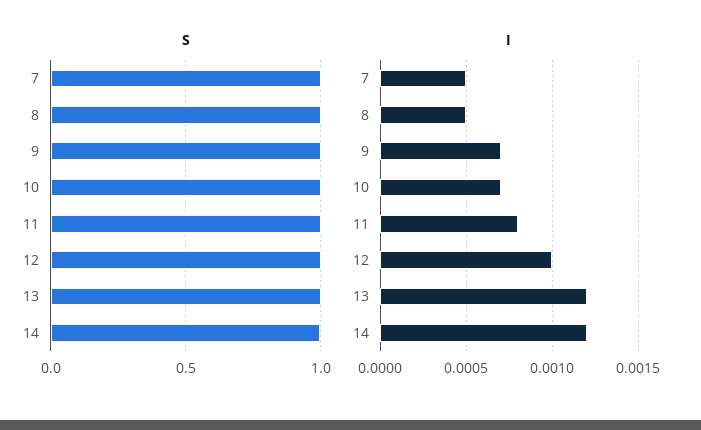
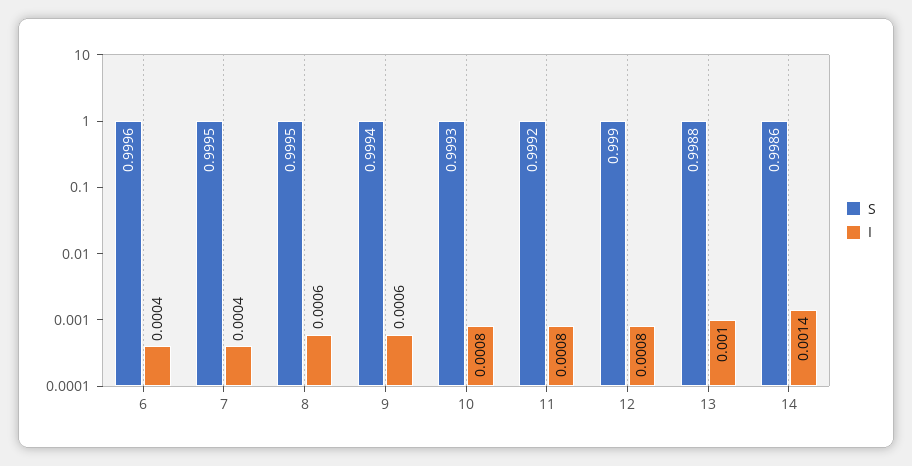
I, 7: 0.0005 -> 0.0004
I, 8: 0.0005 -> 0.0006
I, 9: 0.0007 -> 0.0006
I, 10: 0.0007 -> 0.0008
I, 12: 0.001 -> 0.0008
I, 13: 0.0012 -> 0.001
I, 14: 0.0012 -> 0.0014
S, 6: none -> 0.9996
I, 6: none -> 0.0004

